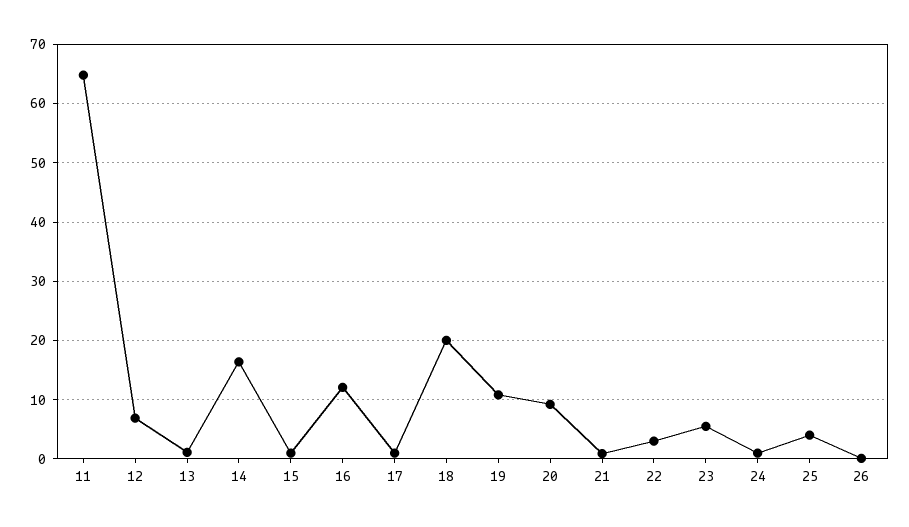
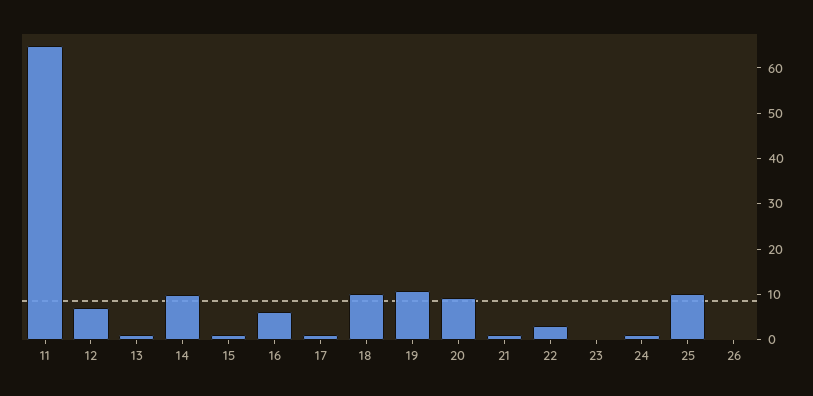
14: 16 -> 10
16: 12 -> 6
18: 20 -> 10
23: 6 -> 0
25: 4 -> 10

